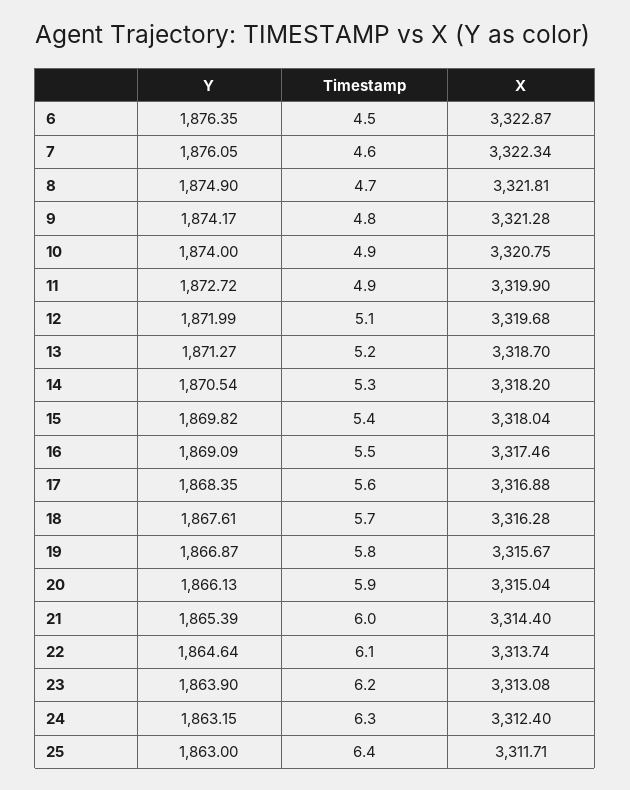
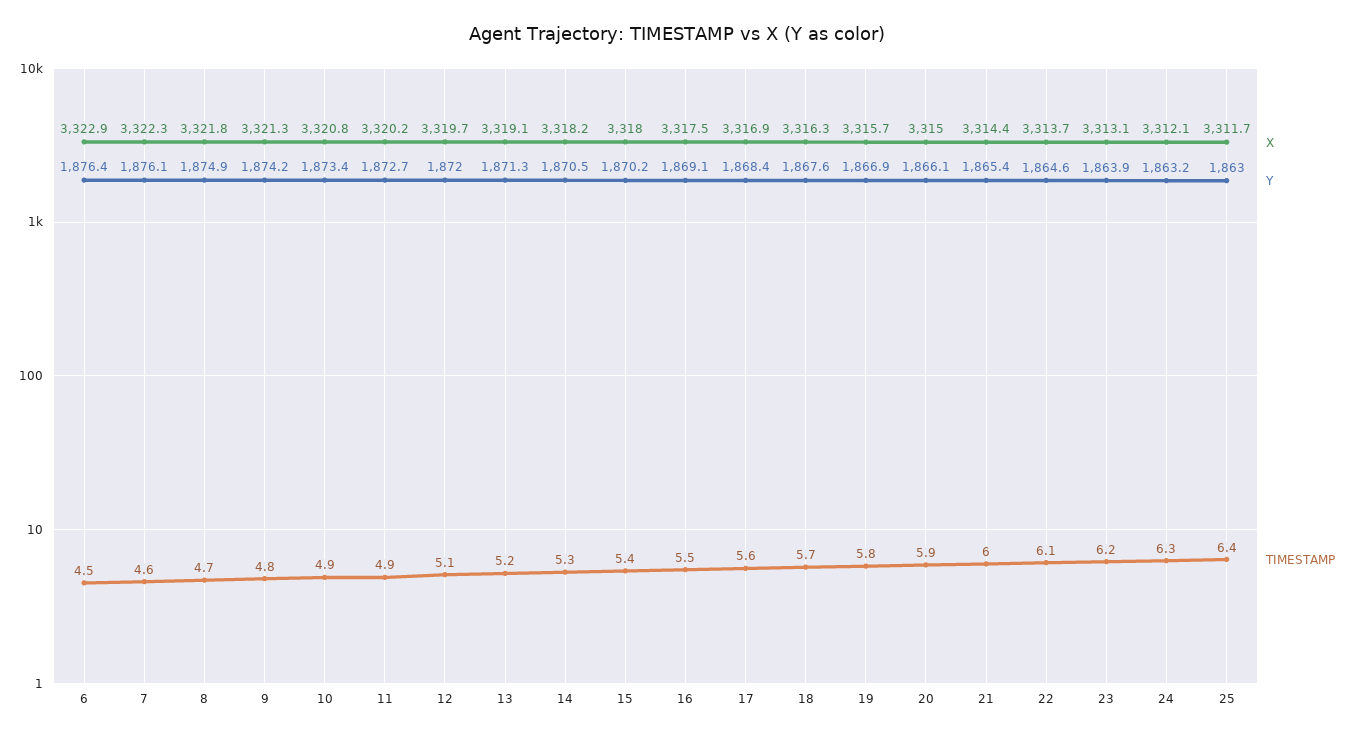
Y, 10: 1874 -> 1873.4
X, 11: 3319.9 -> 3320.2
X, 13: 3318.7 -> 3319.1
Y, 15: 1869.82 -> 1870.2
X, 24: 3312.4 -> 3312.1

